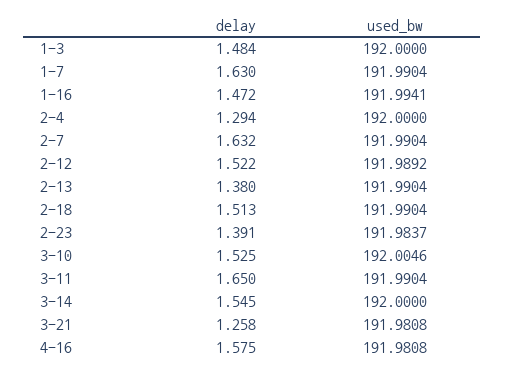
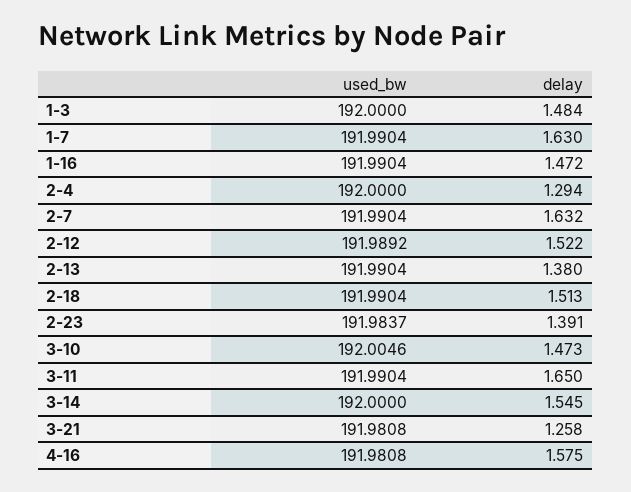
used_bw, 1-16: 191.9941 -> 191.9904
delay, 3-10: 1.525 -> 1.473

